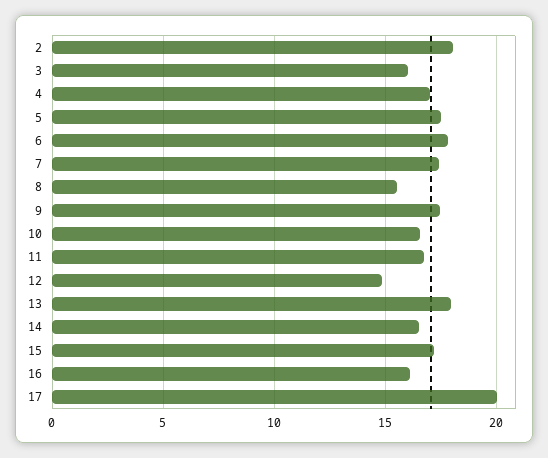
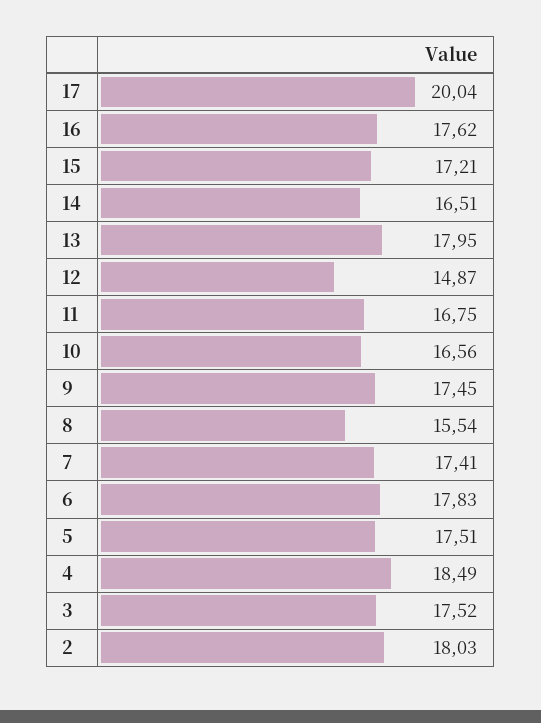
3: 16 -> 17.52
4: 17 -> 18.49
16: 16 -> 17.62

